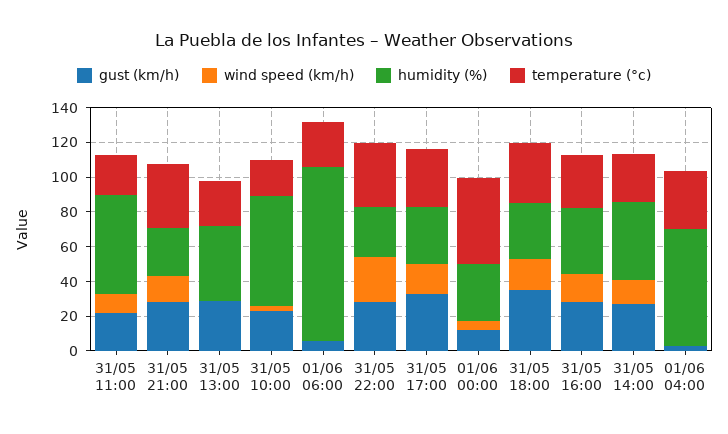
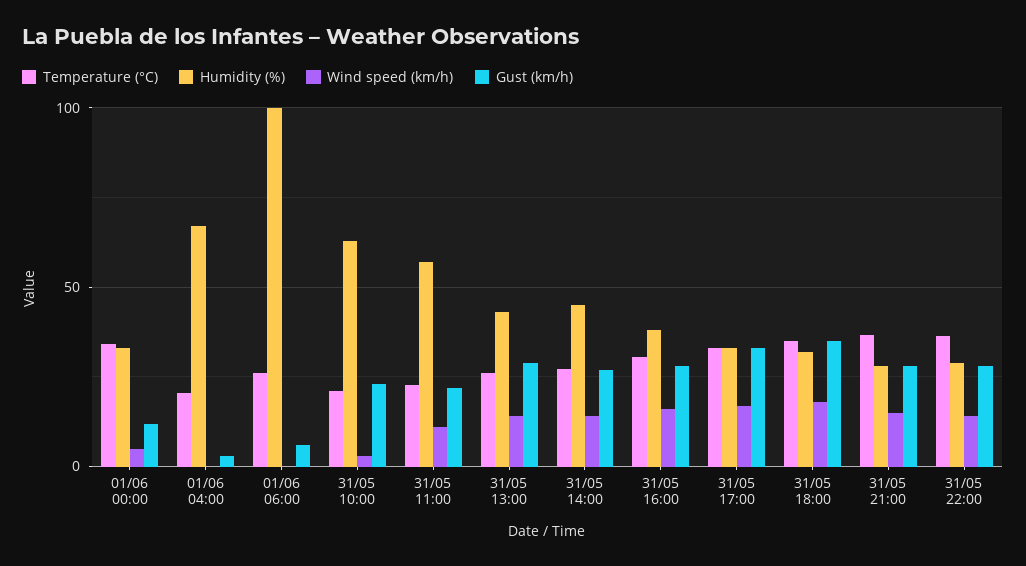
wind speed (km/h), 31/05 13:00: 0 -> 15
wind speed (km/h), 31/05 22:00: 25 -> 15
temperature (°c), 01/06 00:00: 50 -> 35
temperature (°c), 01/06 04:00: 35 -> 20

